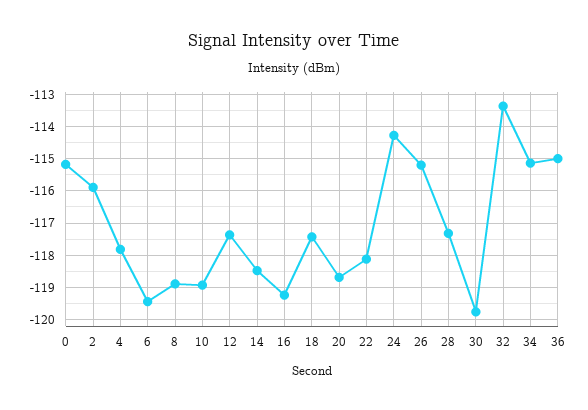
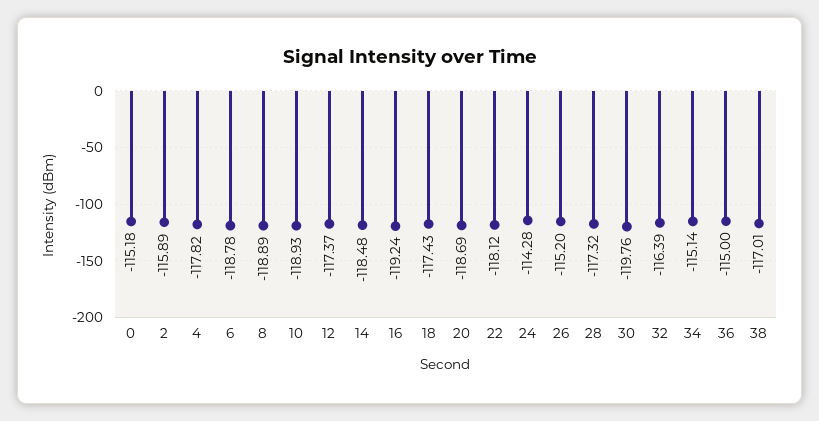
6: -119.4 -> -118.78
32: -113.4 -> -116.39
38: none -> -117.01

